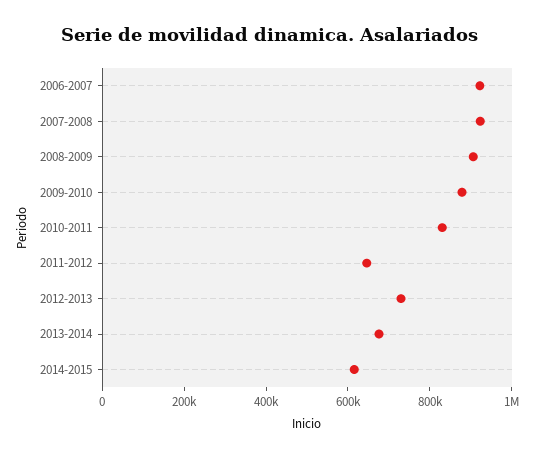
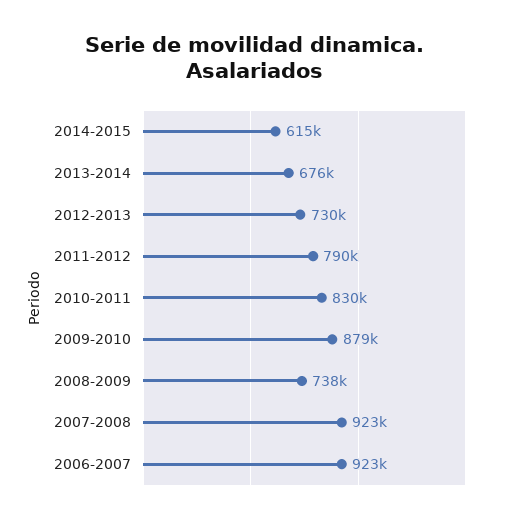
2008-2009: 900000 -> 738000
2011-2012: 650000 -> 790000

